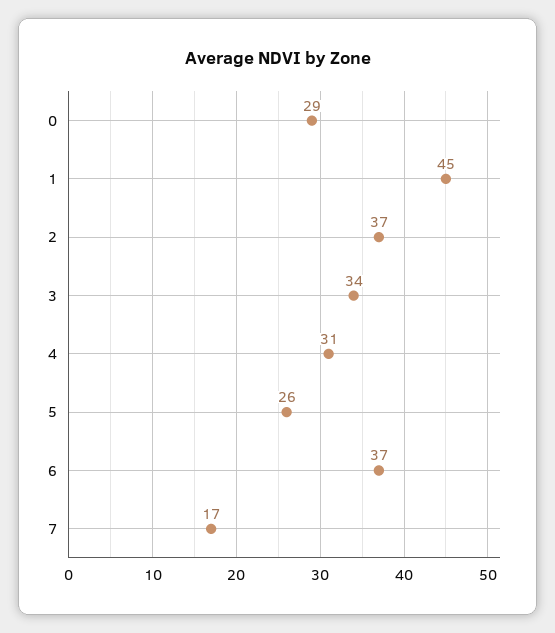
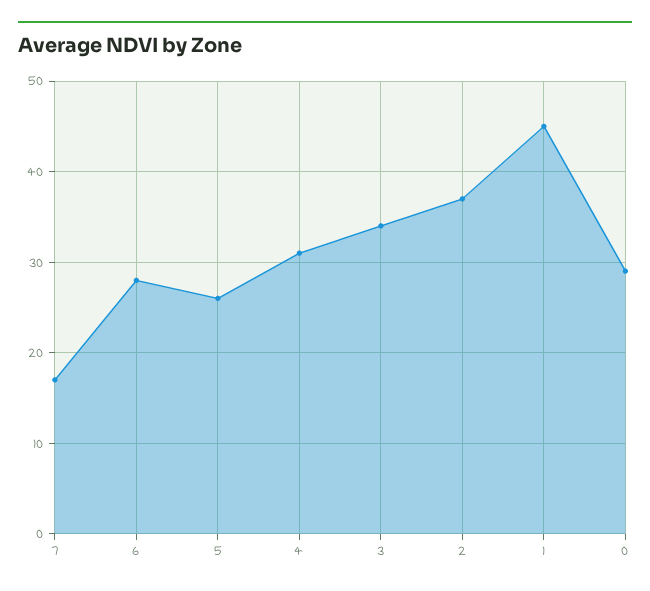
6: 37 -> 28

